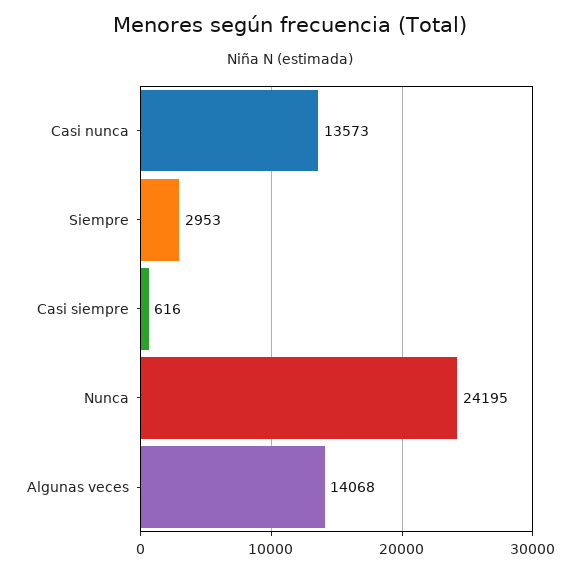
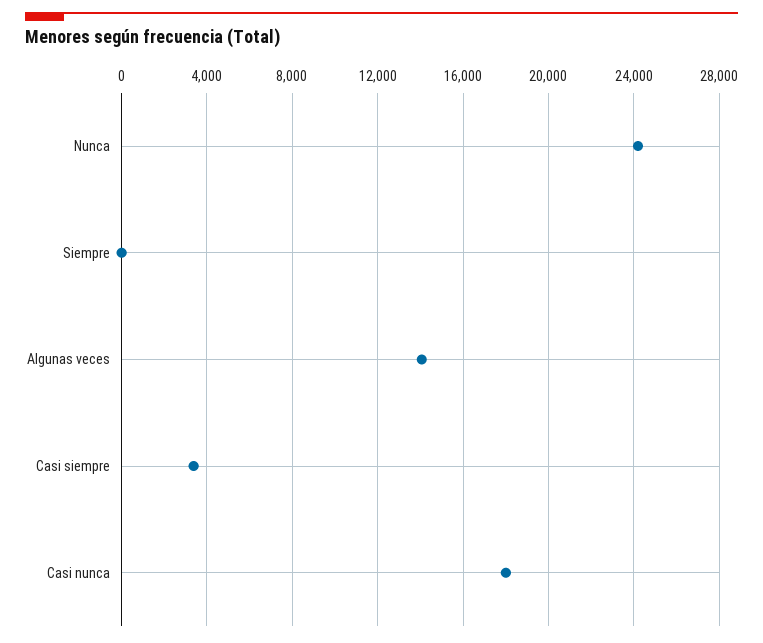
Casi nunca: 13573 -> 18000
Siempre: 2953 -> 0
Casi siempre: 616 -> 3500

